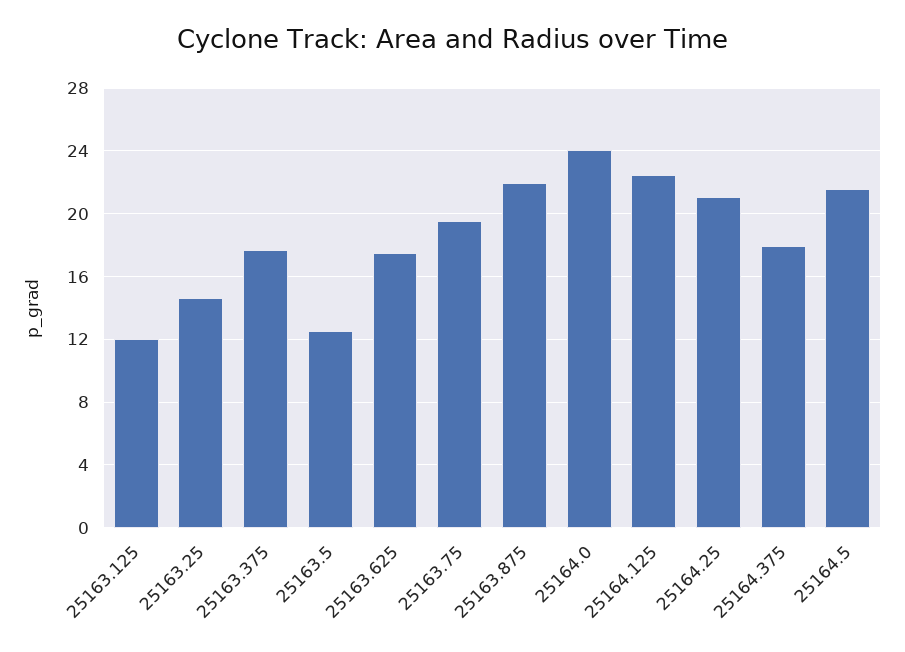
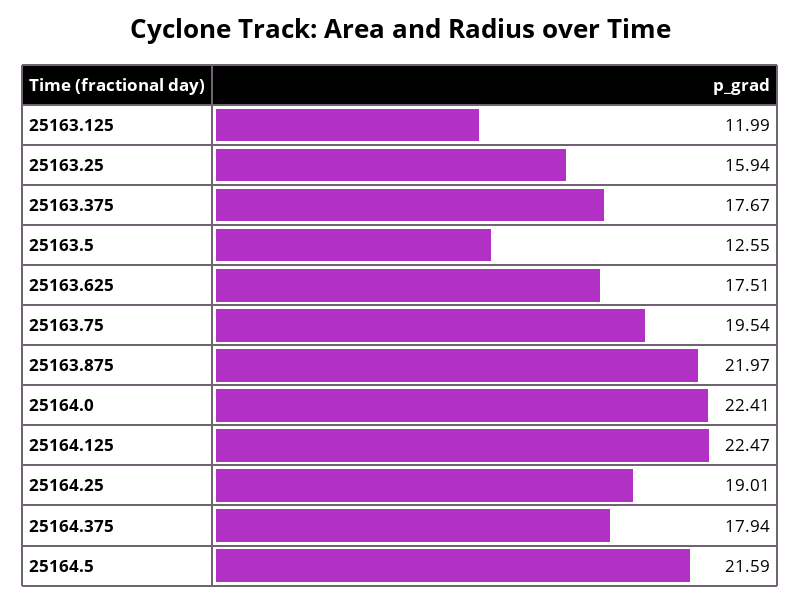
25163.25: 14.5 -> 15.94
25164.0: 24 -> 22.41
25164.25: 21 -> 19.01

